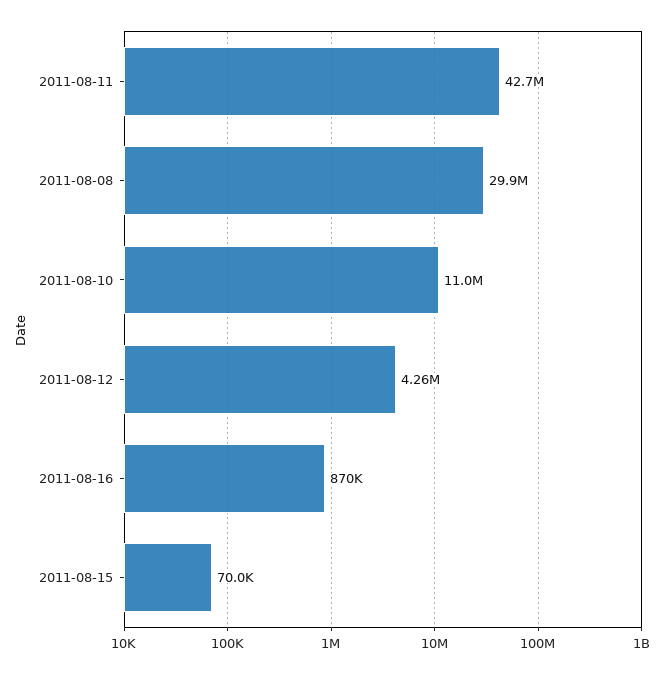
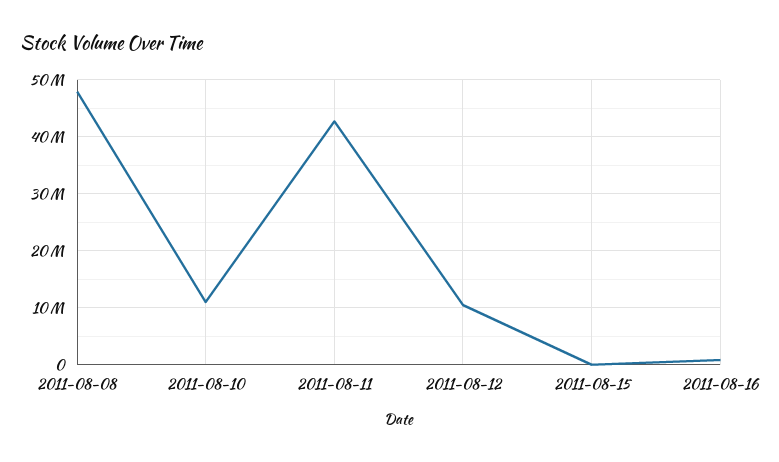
2011-08-08: 29900000 -> 48000000
2011-08-12: 4260000 -> 10000000

